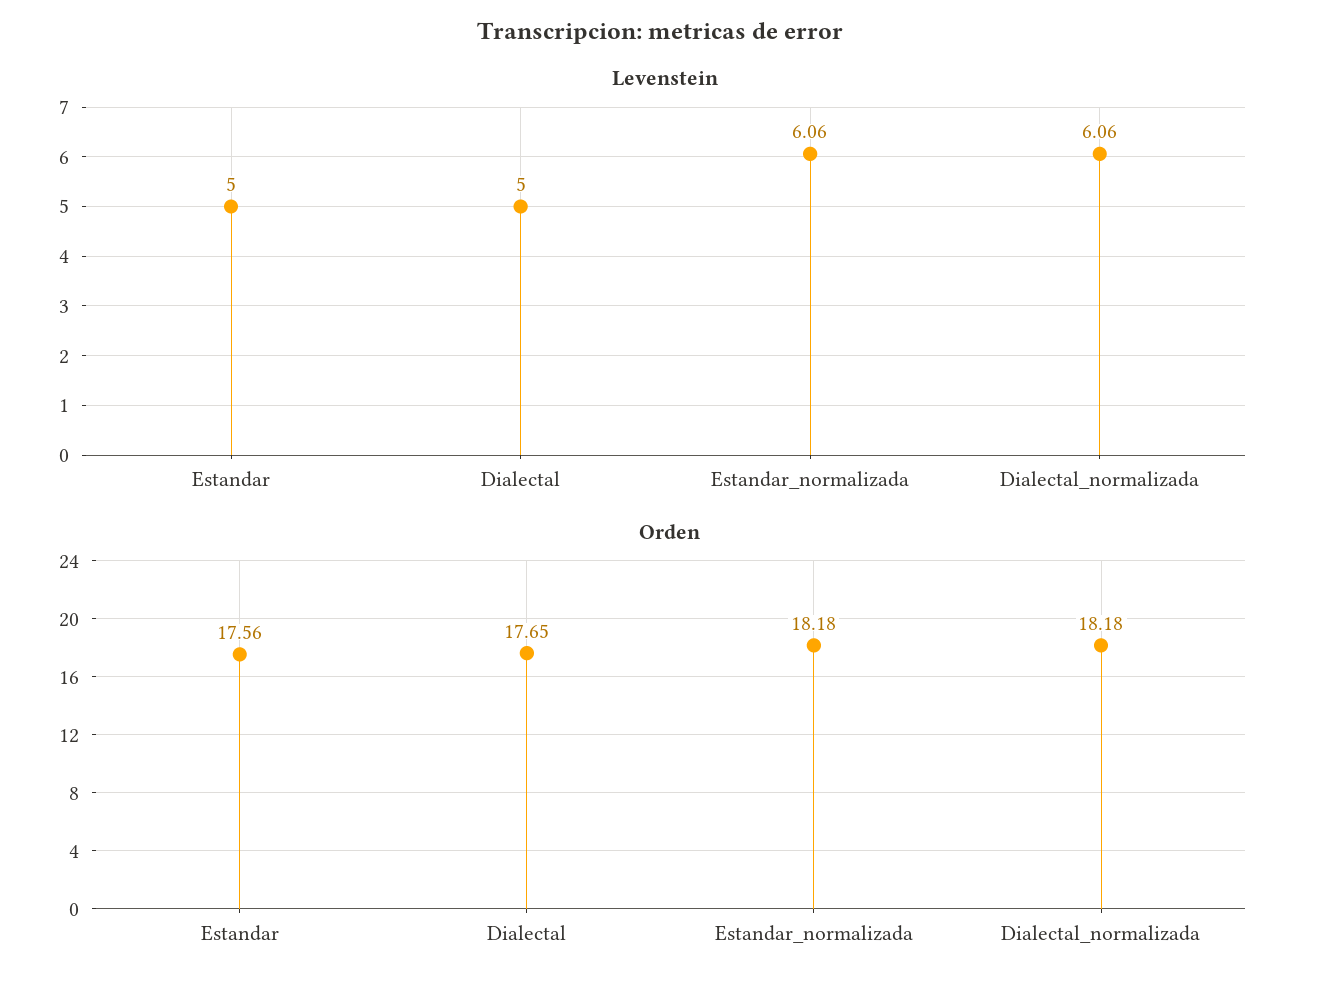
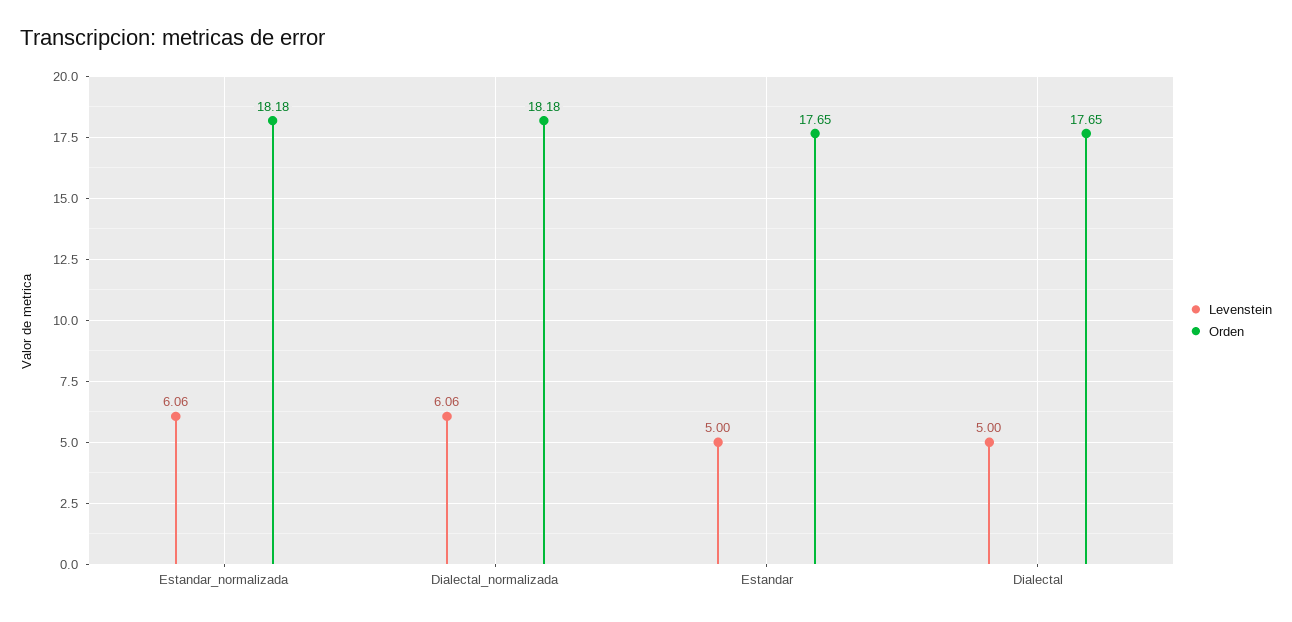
Orden, Estandar: 17.56 -> 17.65

